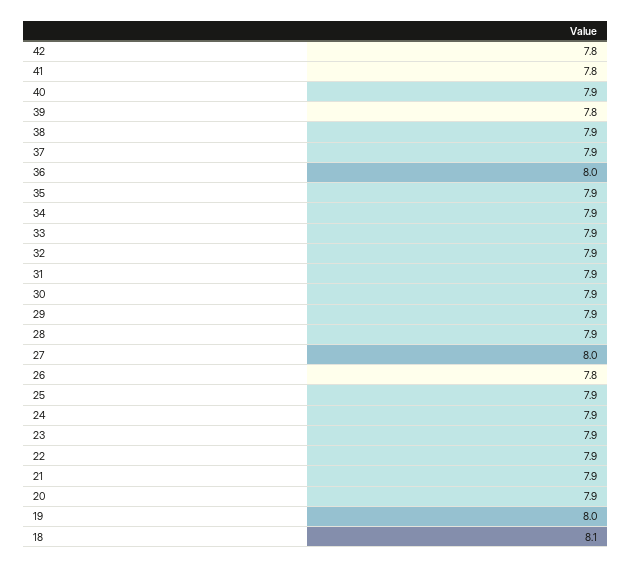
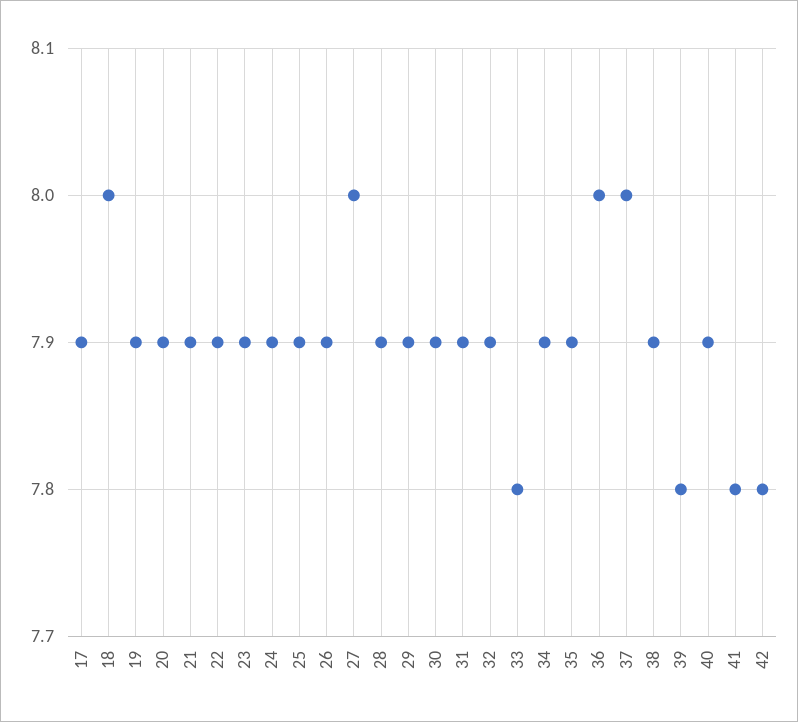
37: 7.9 -> 8
33: 7.9 -> 7.8
26: 7.8 -> 7.9
19: 8 -> 7.9
18: 8.1 -> 8
17: none -> 7.9

